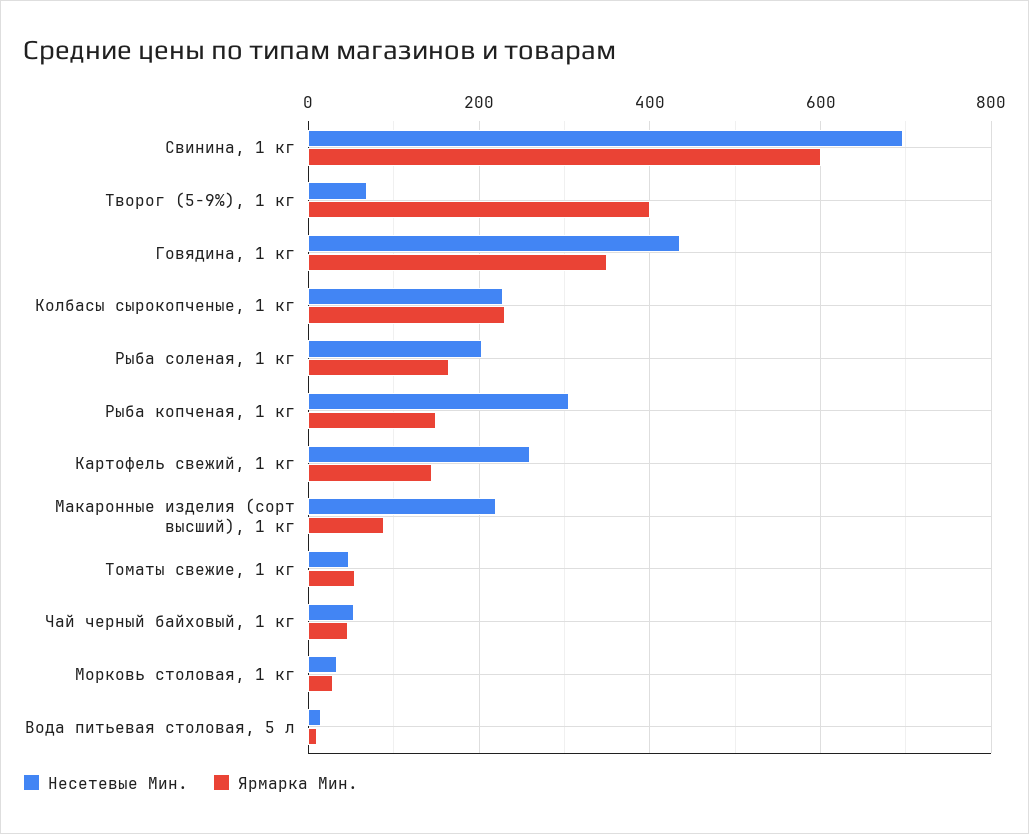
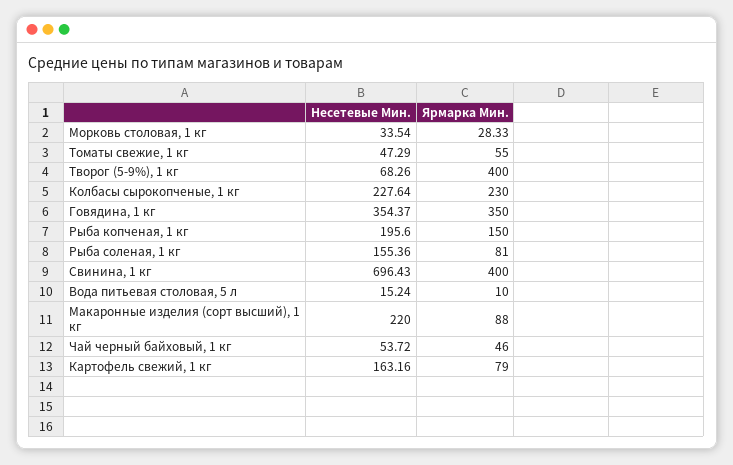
Ярмарка Мин., Свинина, 1 кг: 600 -> 400
Несетевые Мин., Говядина, 1 кг: 440 -> 354.37
Несетевые Мин., Рыба соленая, 1 кг: 200 -> 155.36
Ярмарка Мин., Рыба соленая, 1 кг: 160 -> 81
Несетевые Мин., Рыба копченая, 1 кг: 300 -> 195.6
Несетевые Мин., Картофель свежий, 1 кг: 260 -> 163.16
Ярмарка Мин., Картофель свежий, 1 кг: 140 -> 79

